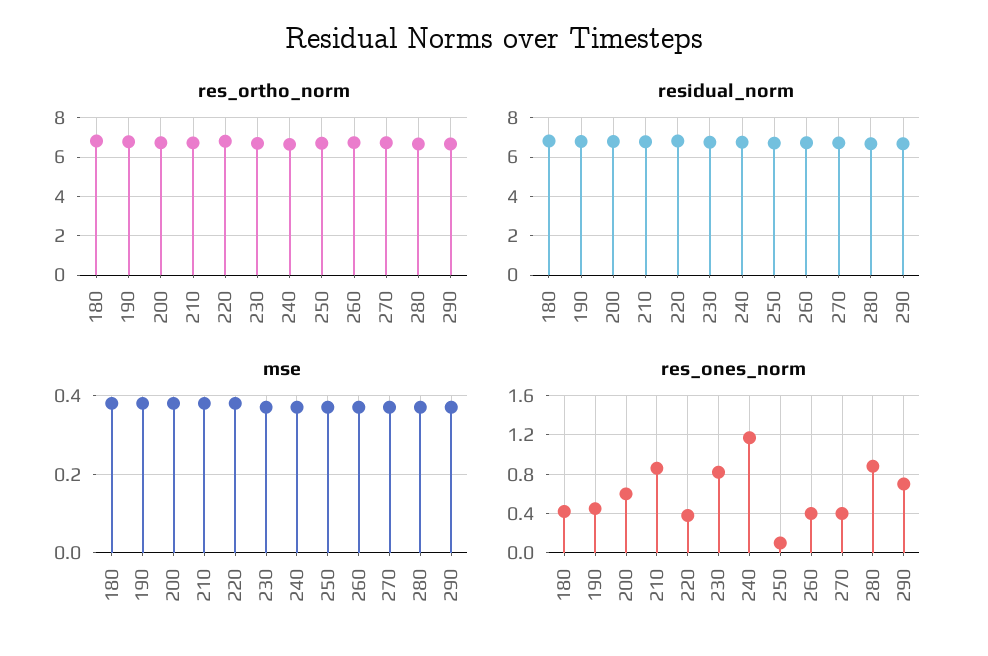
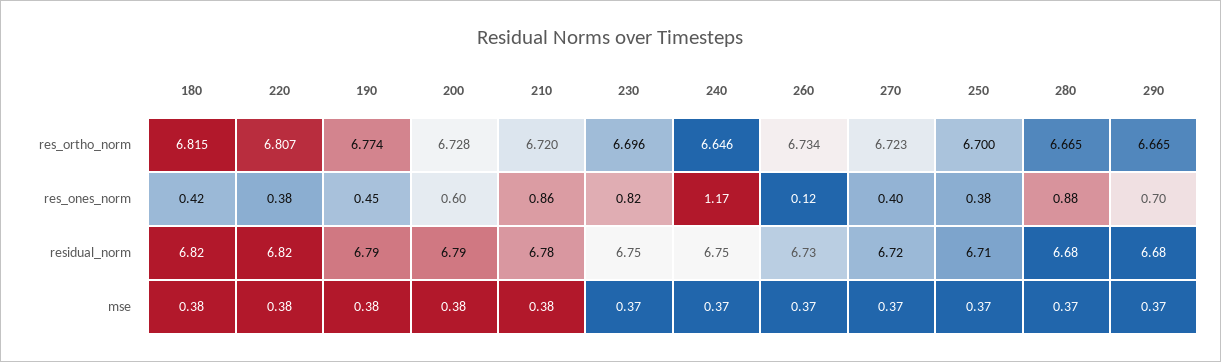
res_ones_norm, 250: 0.1 -> 0.38
res_ones_norm, 260: 0.4 -> 0.12

